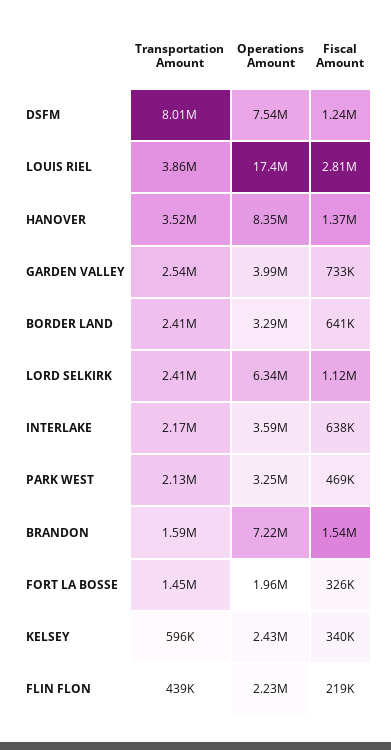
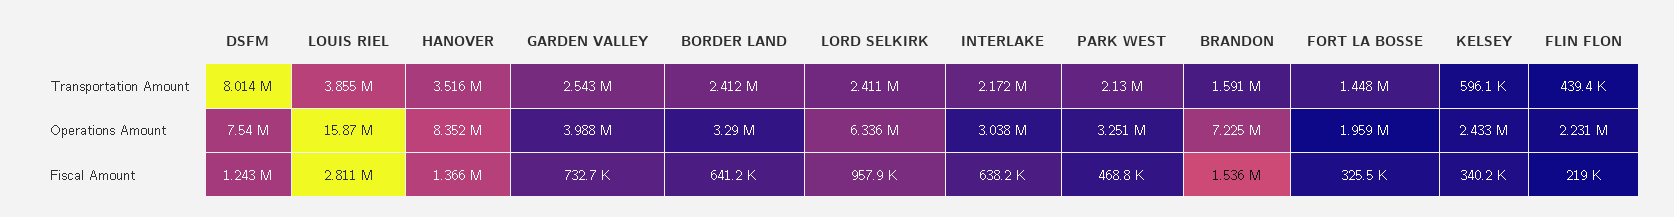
Operations Amount, LOUIS RIEL: 17400000 -> 15870000
Fiscal Amount, LORD SELKIRK: 1120000 -> 957900
Operations Amount, INTERLAKE: 3590000 -> 3038000

